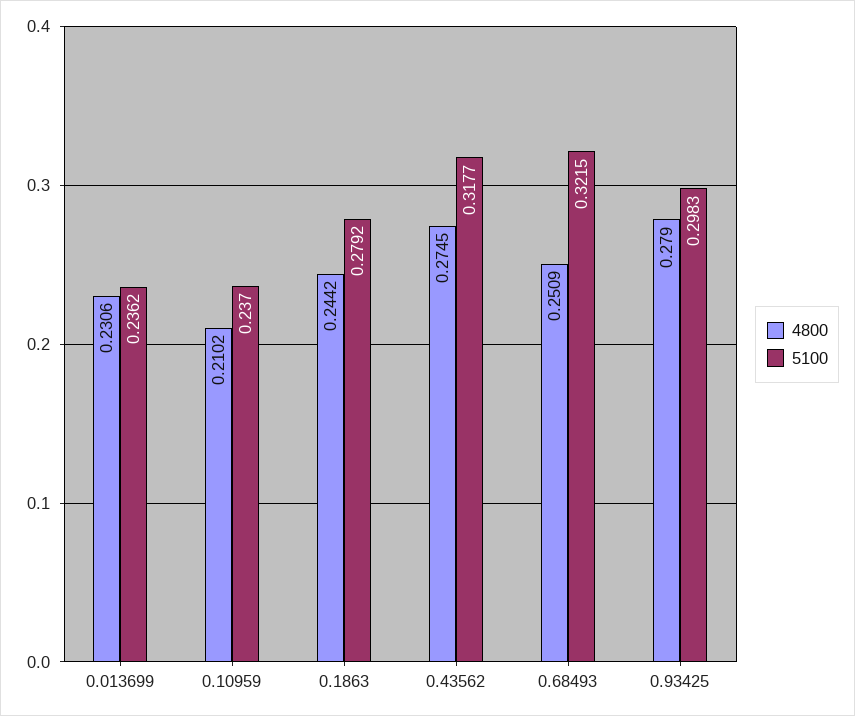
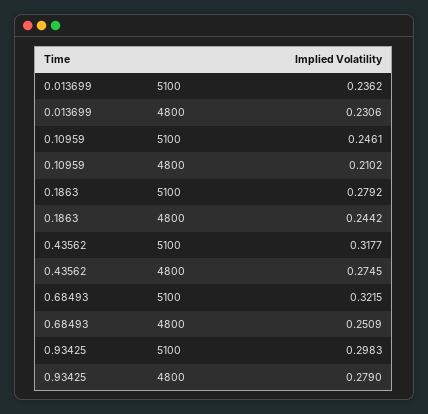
5100, 0.10959: 0.237 -> 0.2461

